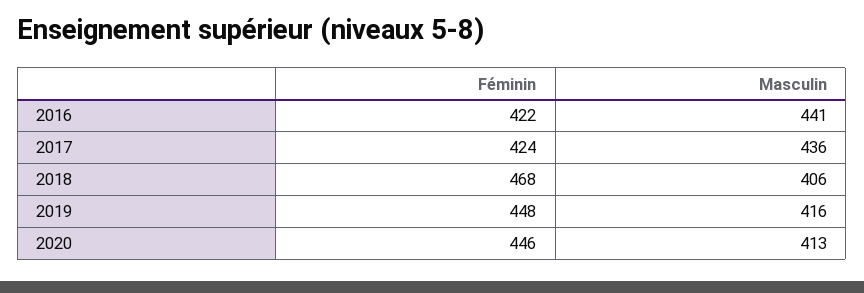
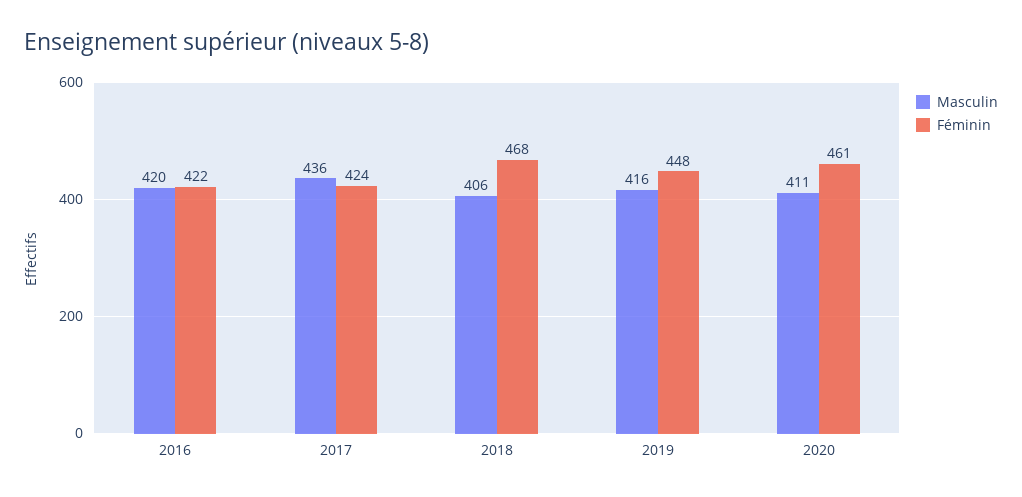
Masculin, 2016: 441 -> 420
Féminin, 2020: 446 -> 461
Masculin, 2020: 413 -> 411

